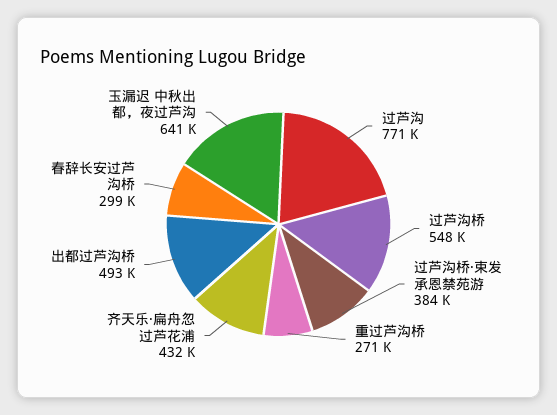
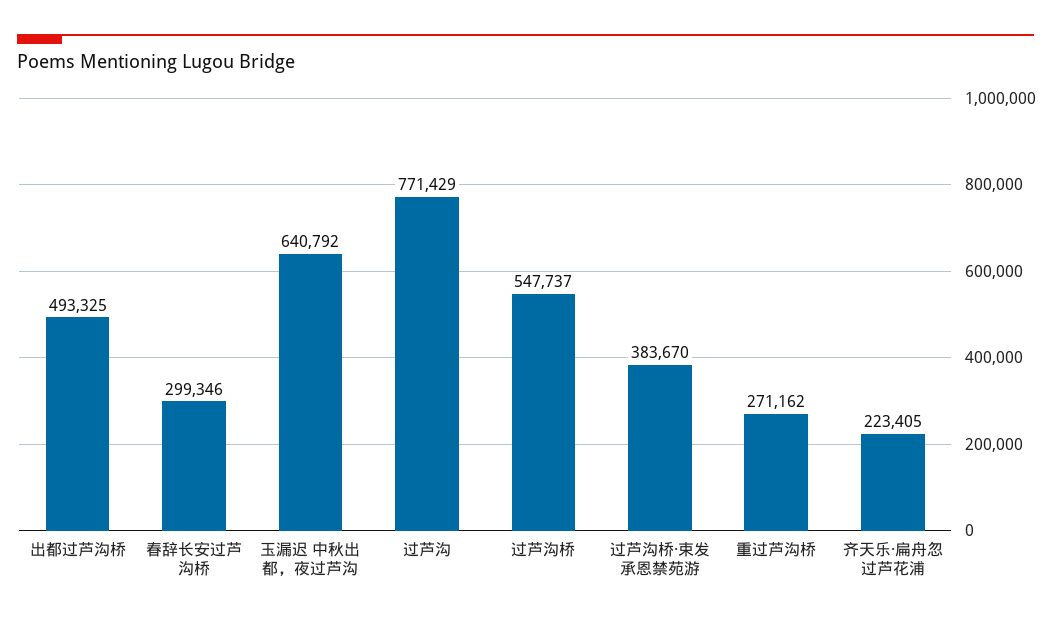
齐天乐·扁舟忽过芦花浦: 432000 -> 223405

